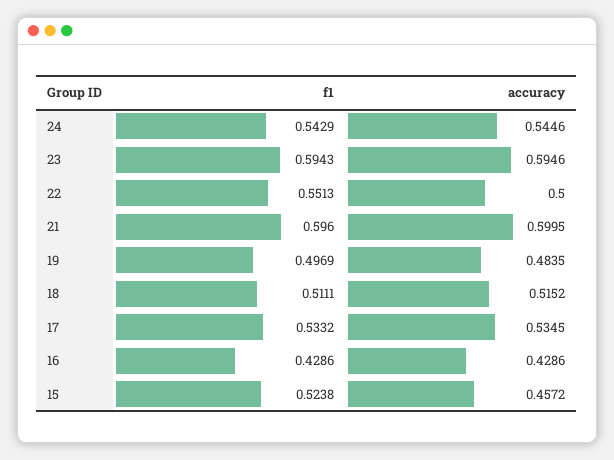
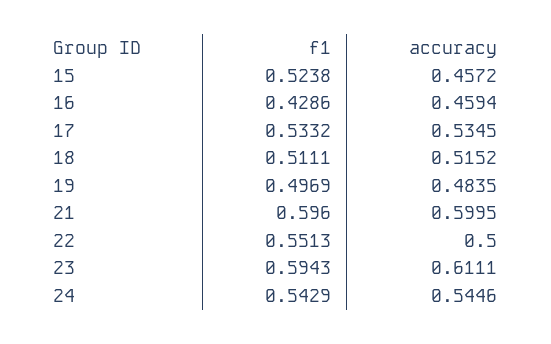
accuracy, 23: 0.5946 -> 0.6111
accuracy, 16: 0.4286 -> 0.4594

